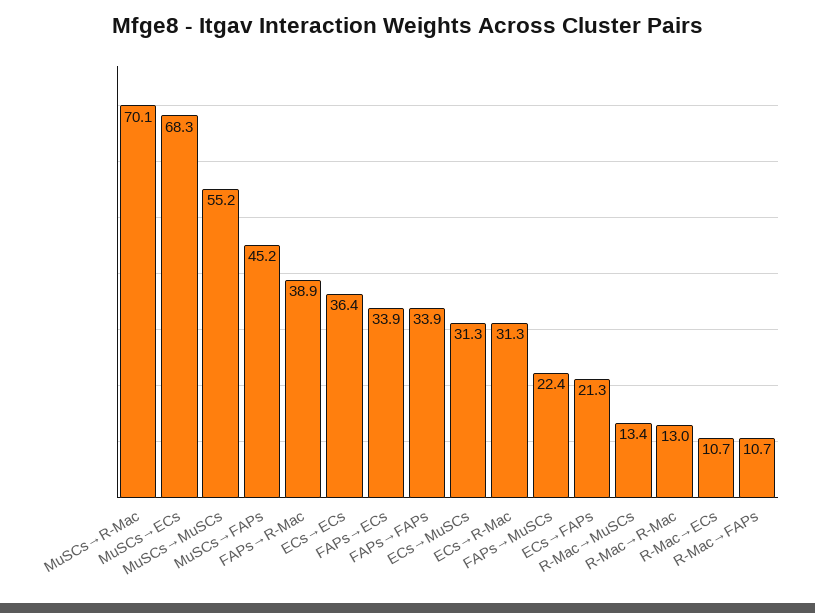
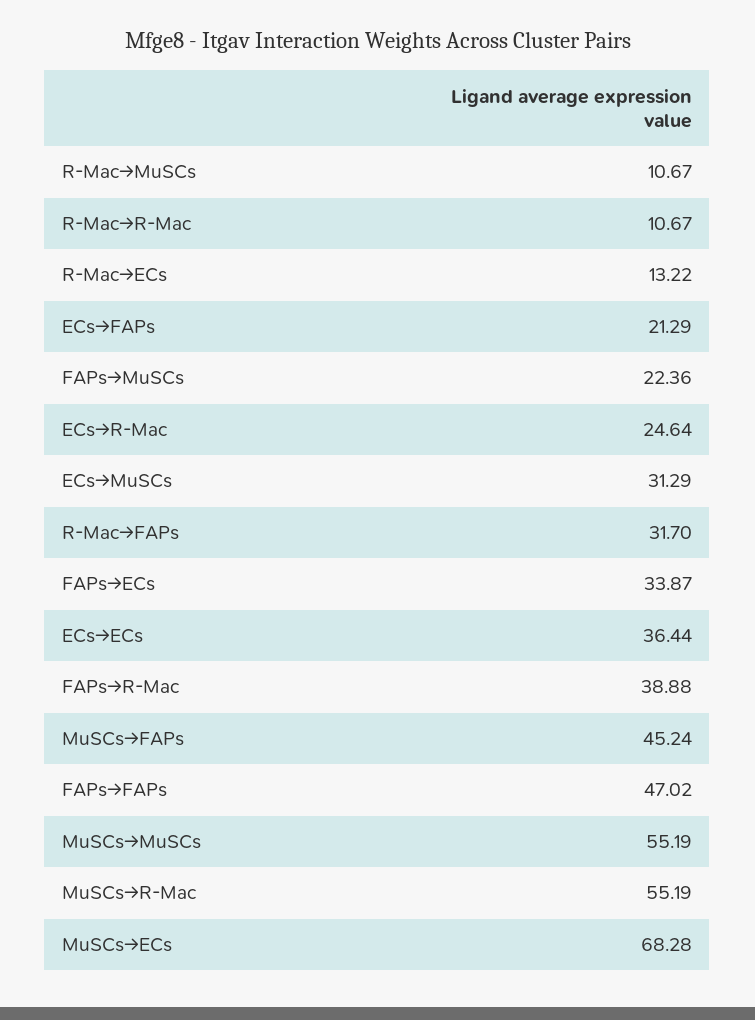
MuSCs→R-Mac: 70.1 -> 55.19
FAPs→FAPs: 33.9 -> 47.02
ECs→R-Mac: 31.3 -> 24.64
R-Mac→MuSCs: 13.4 -> 10.67
R-Mac→R-Mac: 13 -> 10.67
R-Mac→ECs: 10.7 -> 13.22
R-Mac→FAPs: 10.7 -> 31.7

